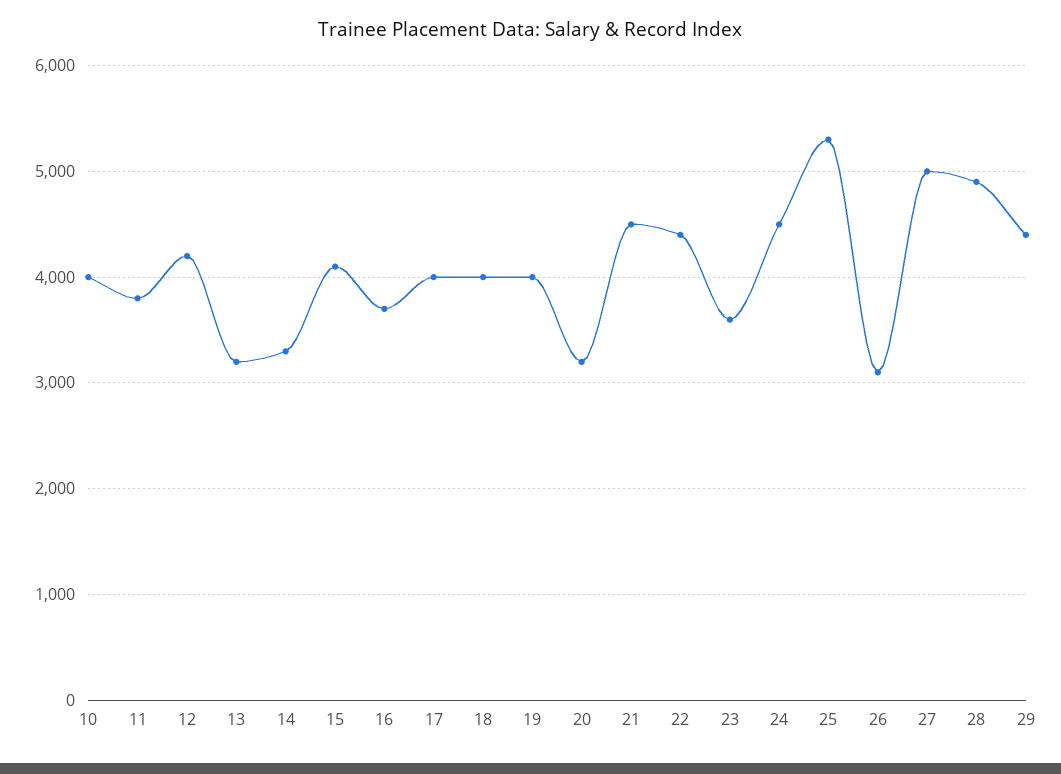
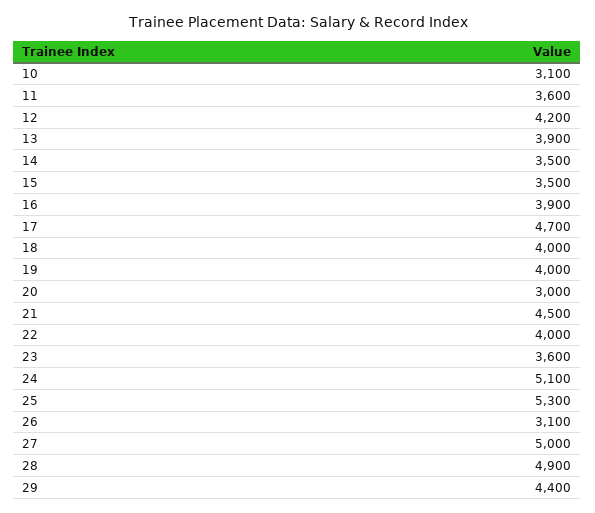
10: 4000 -> 3100
11: 3800 -> 3600
13: 3200 -> 3900
14: 3300 -> 3500
15: 4100 -> 3500
16: 3700 -> 3900
17: 4000 -> 4700
20: 3200 -> 3000
22: 4400 -> 4000
24: 4500 -> 5100

